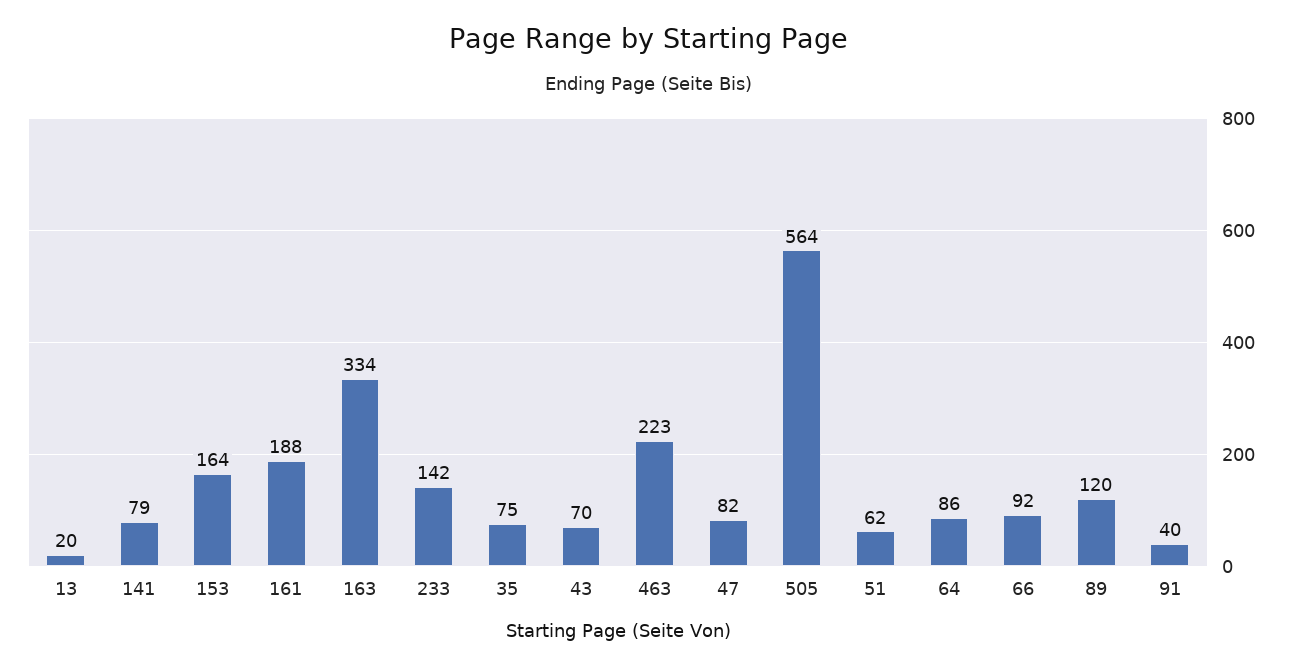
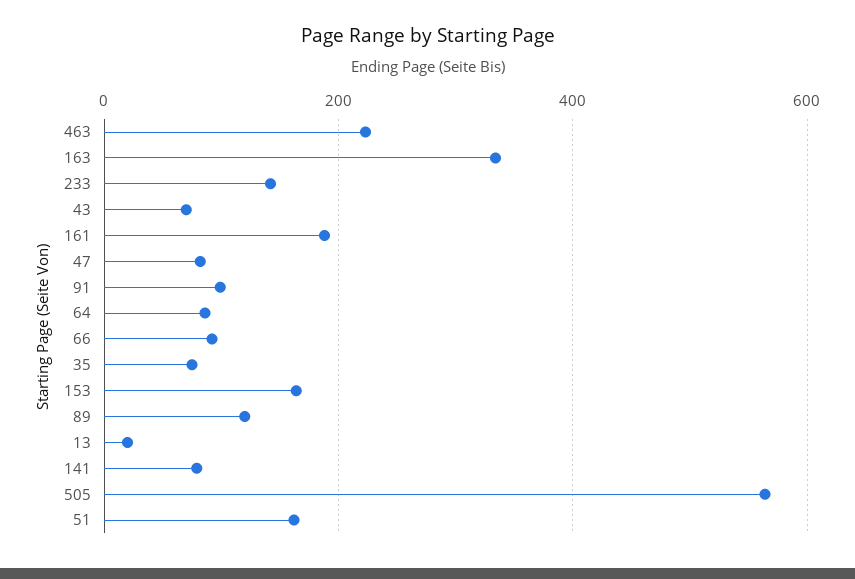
51: 62 -> 160
91: 40 -> 100

